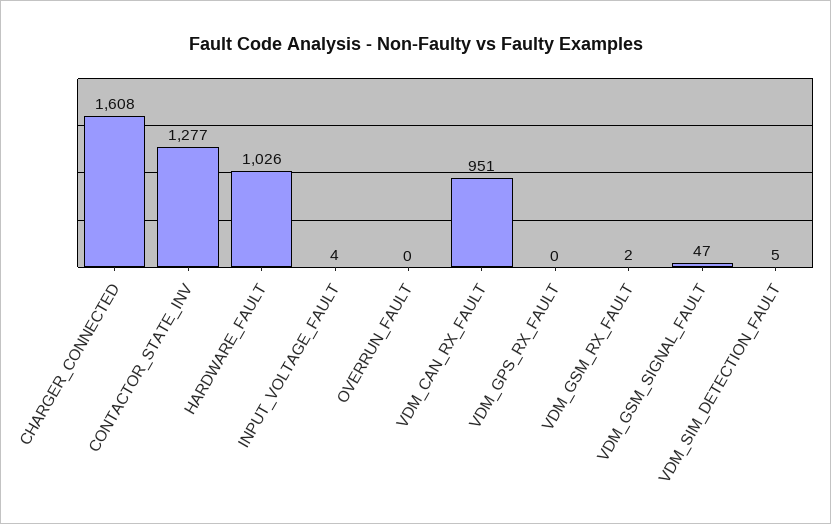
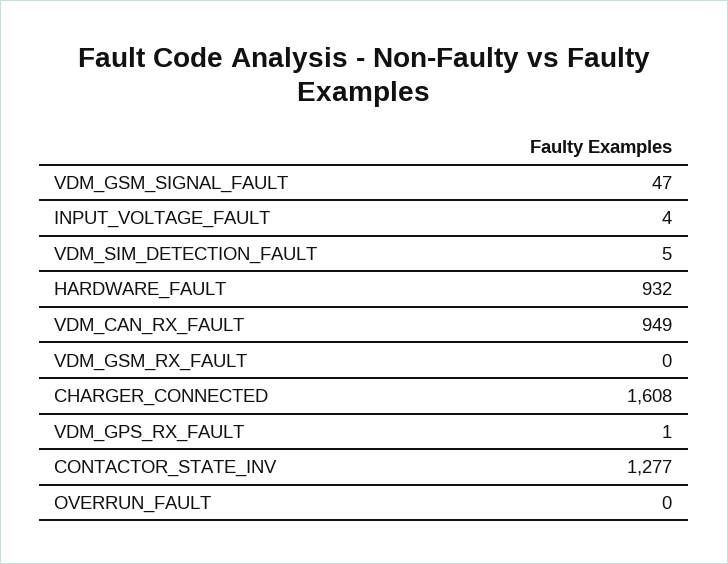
HARDWARE_FAULT: 1026 -> 932
VDM_CAN_RX_FAULT: 951 -> 949
VDM_GPS_RX_FAULT: 0 -> 1
VDM_GSM_RX_FAULT: 2 -> 0

